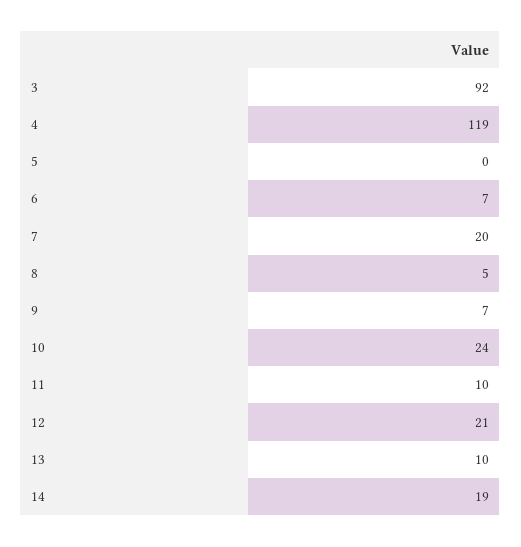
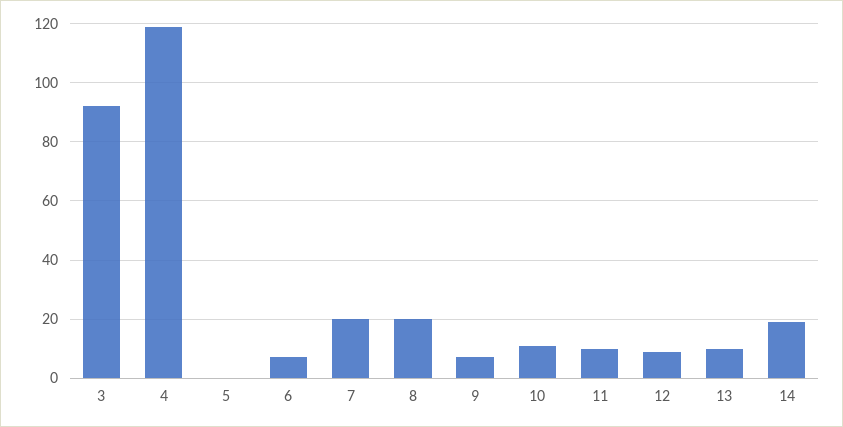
8: 5 -> 20
10: 24 -> 10
12: 21 -> 10

